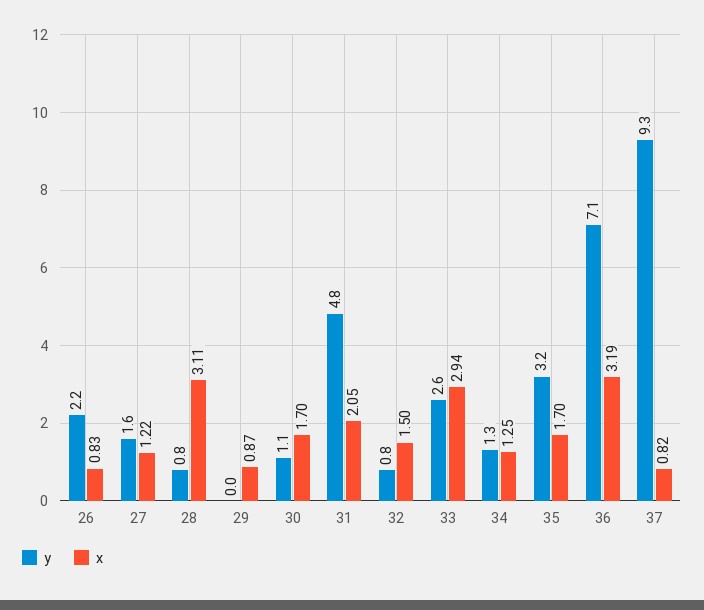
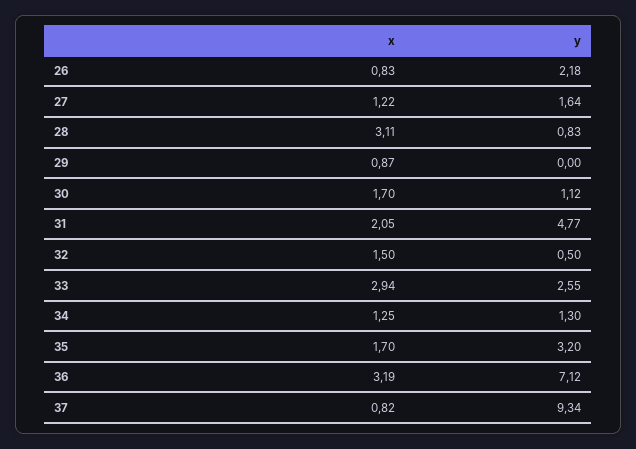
y, 32: 0.8 -> 0.5

